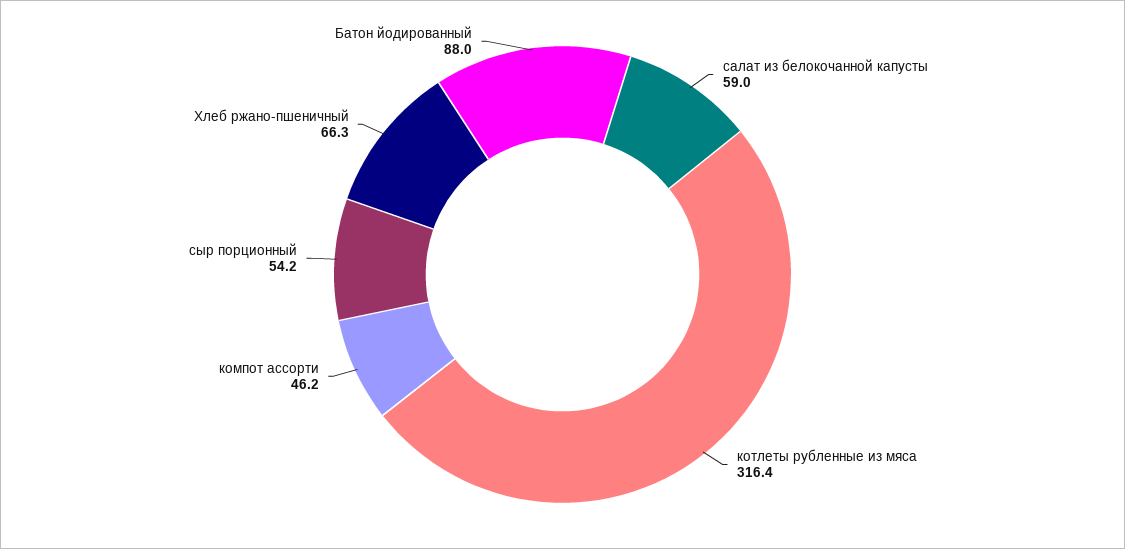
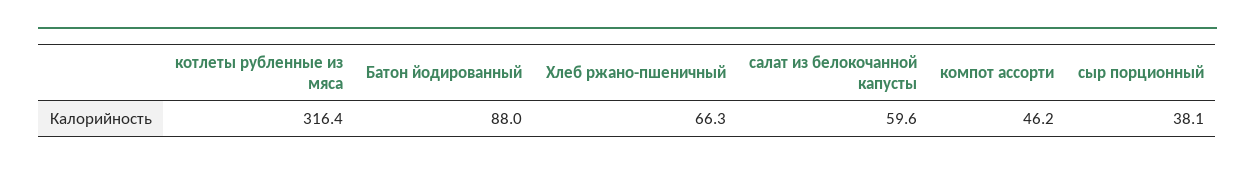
салат из белокочанной капусты: 59 -> 59.6
сыр порционный: 54.2 -> 38.1

